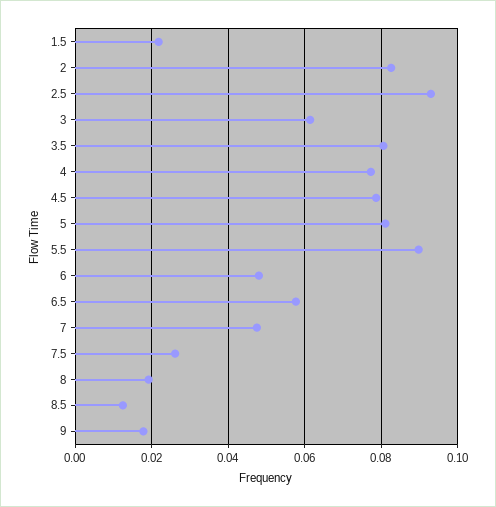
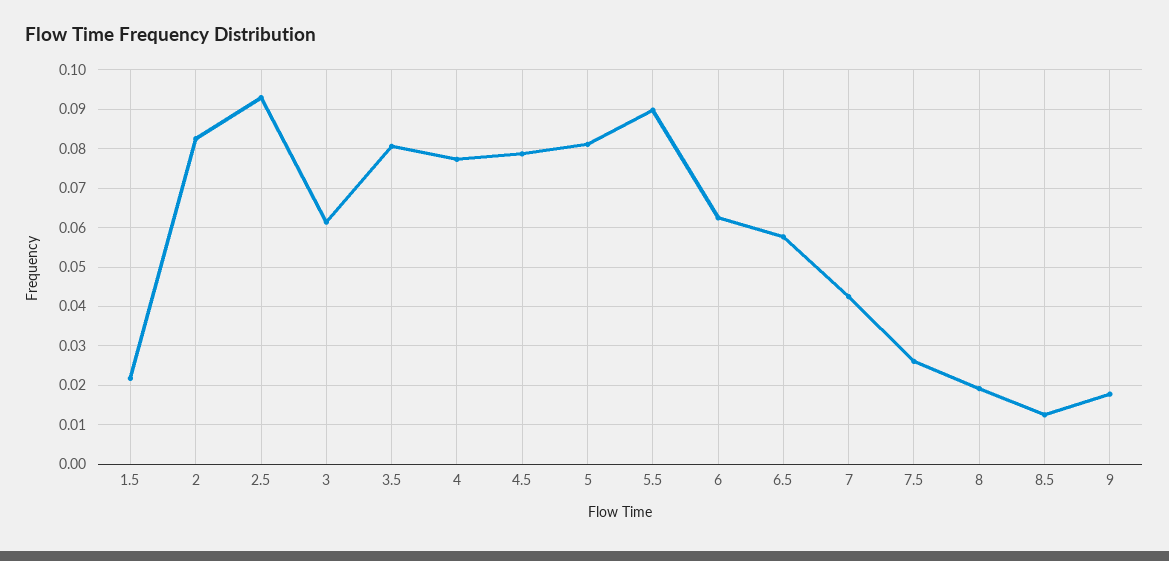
6: 0.048 -> 0.062
7: 0.048 -> 0.042

